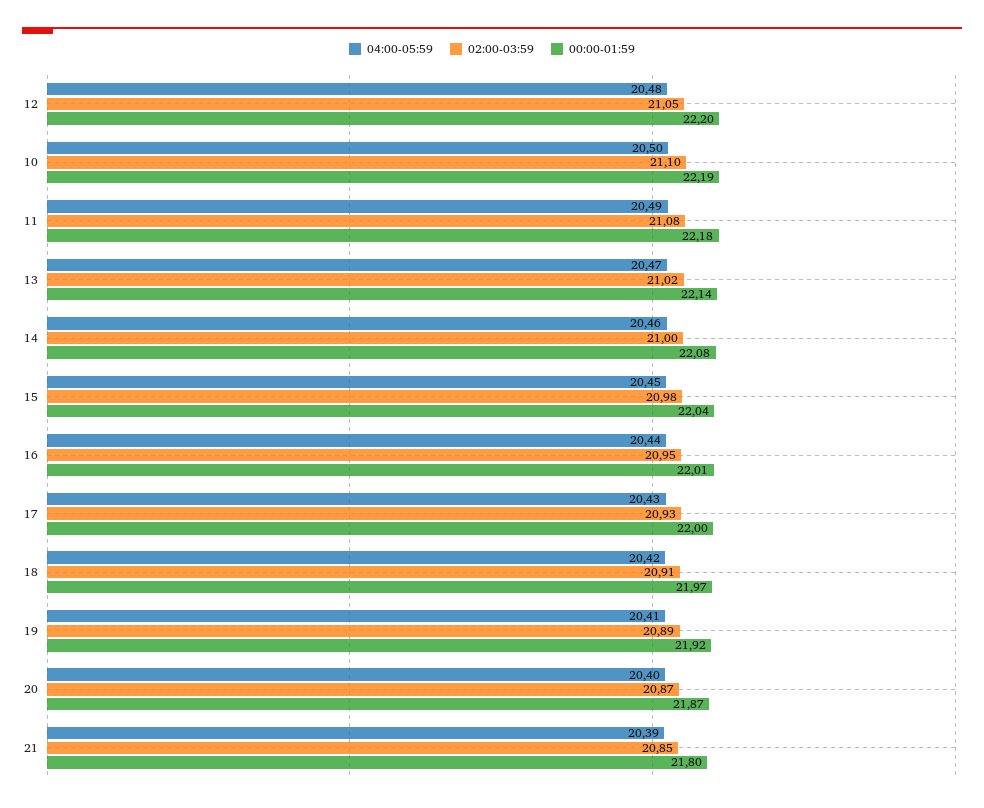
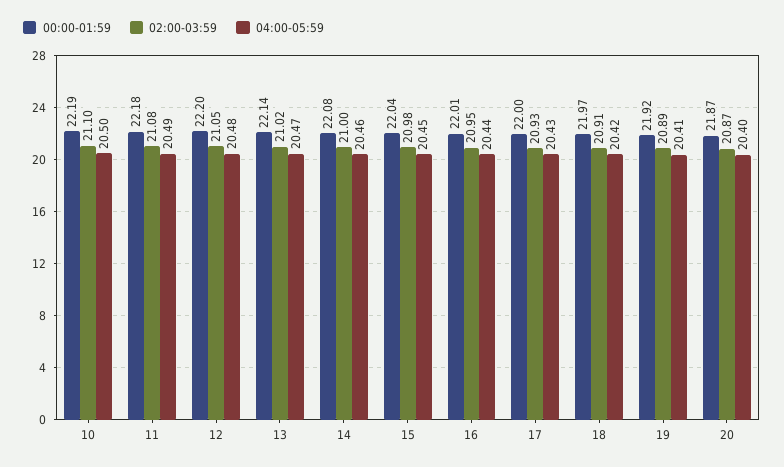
04:00-05:59, 21: 20.39 -> none
02:00-03:59, 21: 20.85 -> none
00:00-01:59, 21: 21.8 -> none

